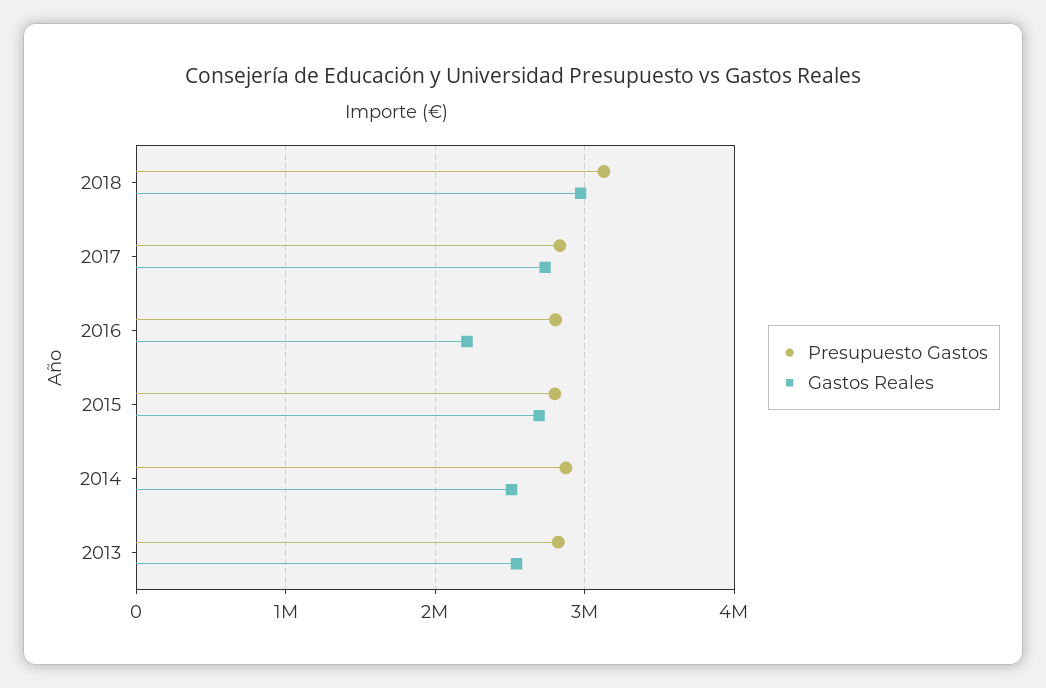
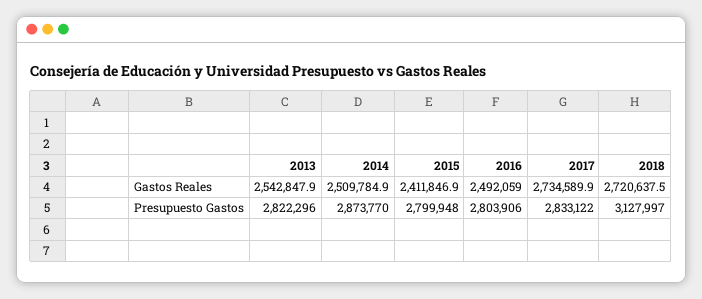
Gastos Reales, 2018: 3000000 -> 2720637.5
Gastos Reales, 2016: 2200000 -> 2492059
Gastos Reales, 2015: 2700000 -> 2411846.9

